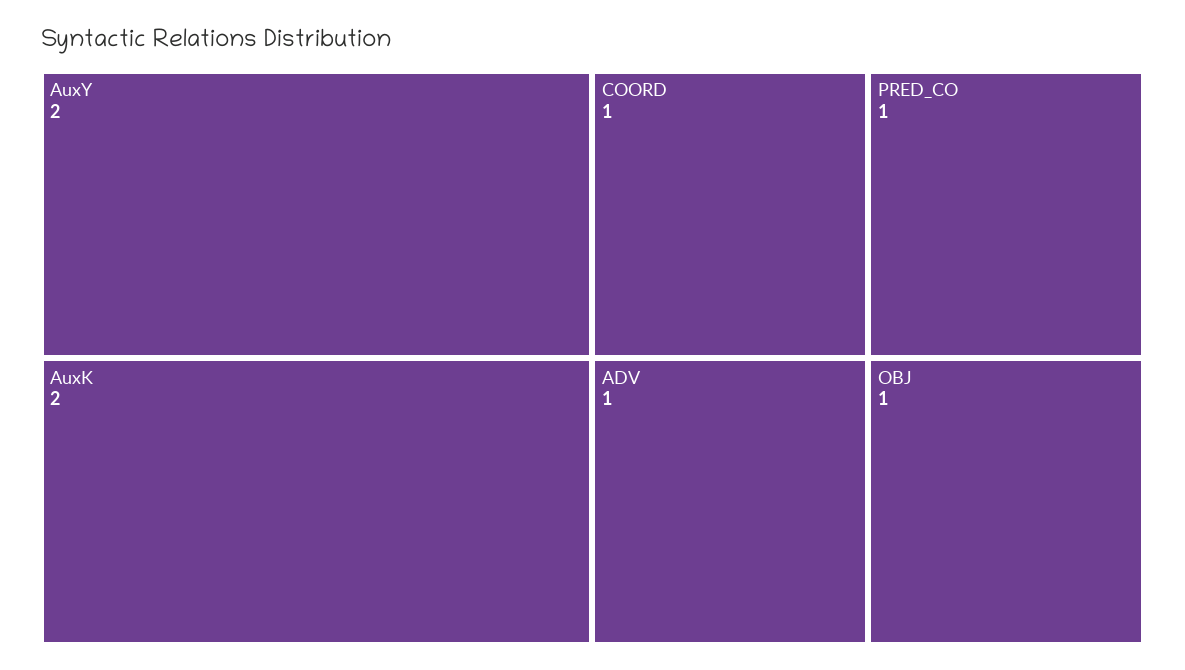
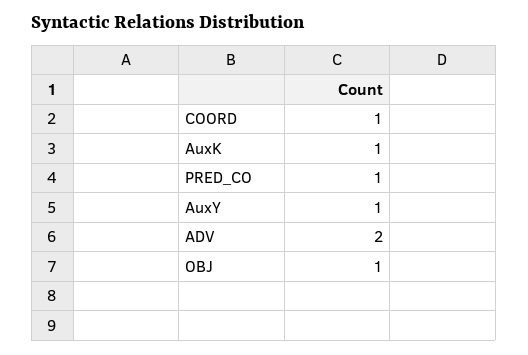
AuxY: 2 -> 1
AuxK: 2 -> 1
ADV: 1 -> 2

